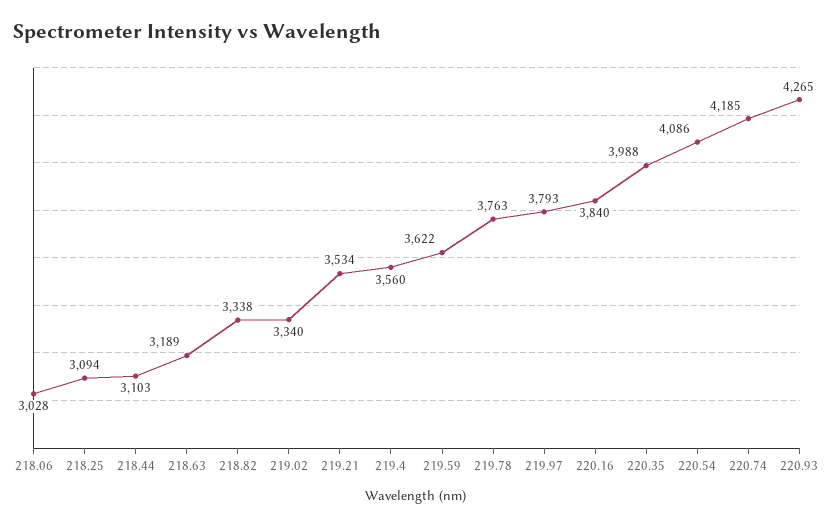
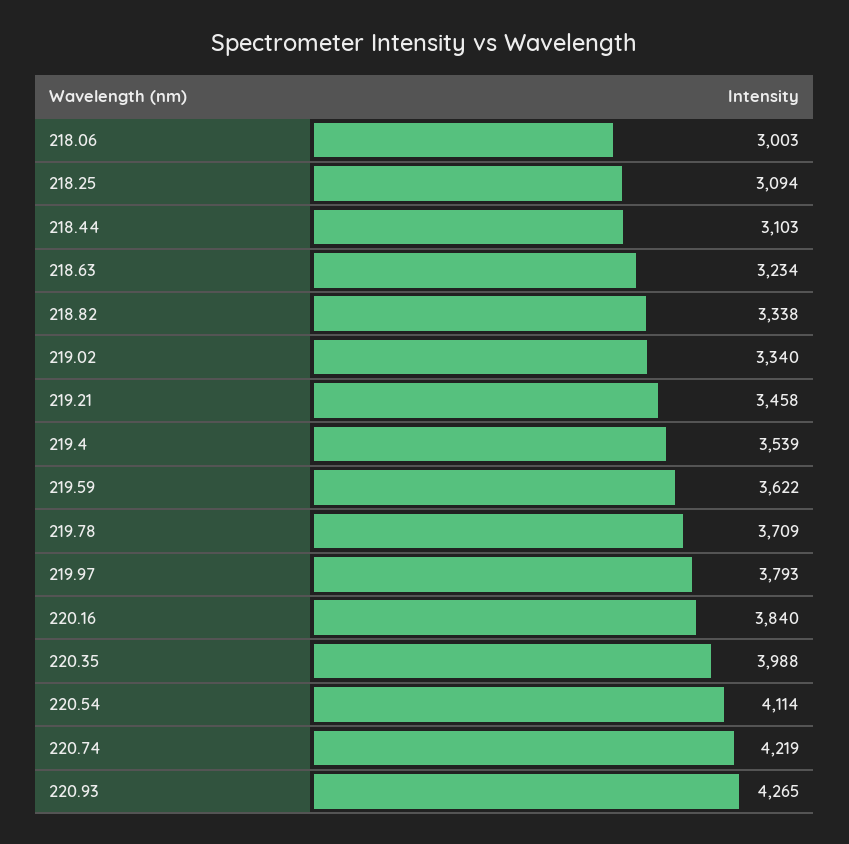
218.06: 3028 -> 3003
218.63: 3189 -> 3234
219.21: 3534 -> 3458
219.4: 3560 -> 3539
219.78: 3763 -> 3709
220.54: 4086 -> 4114
220.74: 4185 -> 4219

